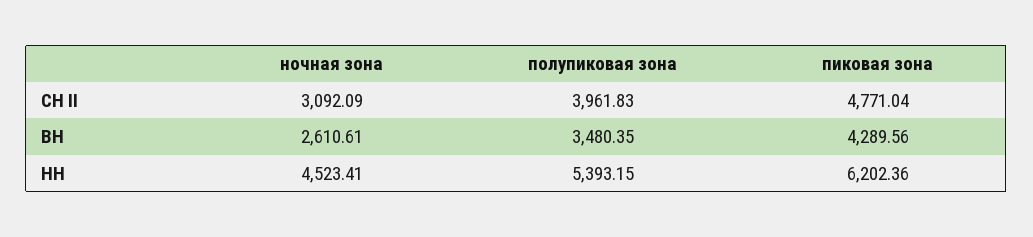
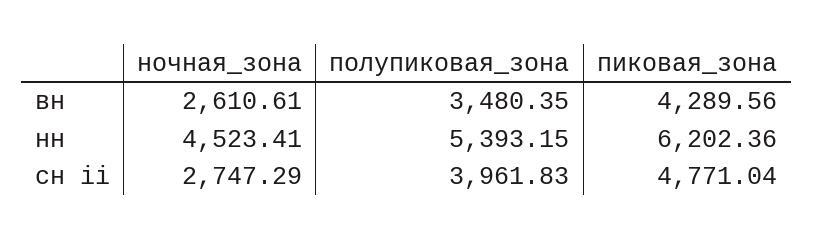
ночная зона, СН II: 3092.09 -> 2747.29

